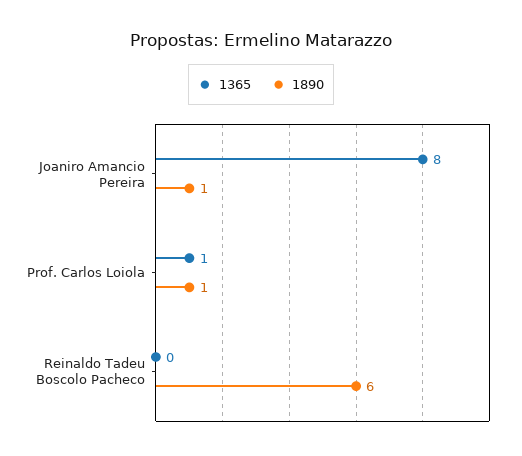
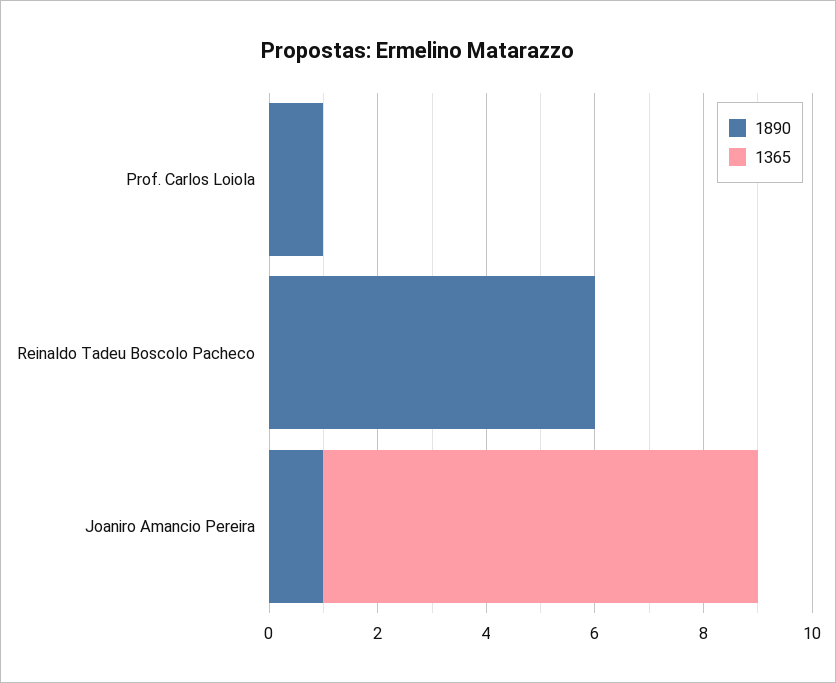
1365, Prof. Carlos Loiola: 1 -> 0

